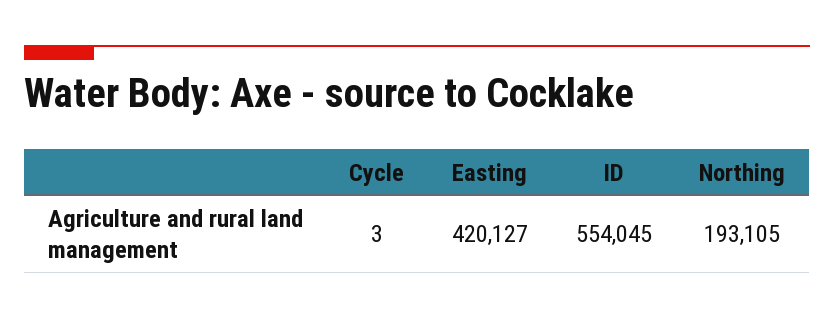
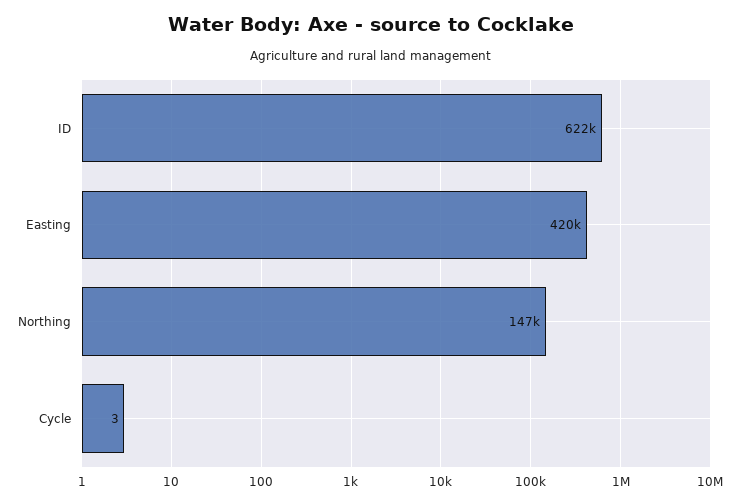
ID: 554045 -> 622000
Northing: 193105 -> 147000

